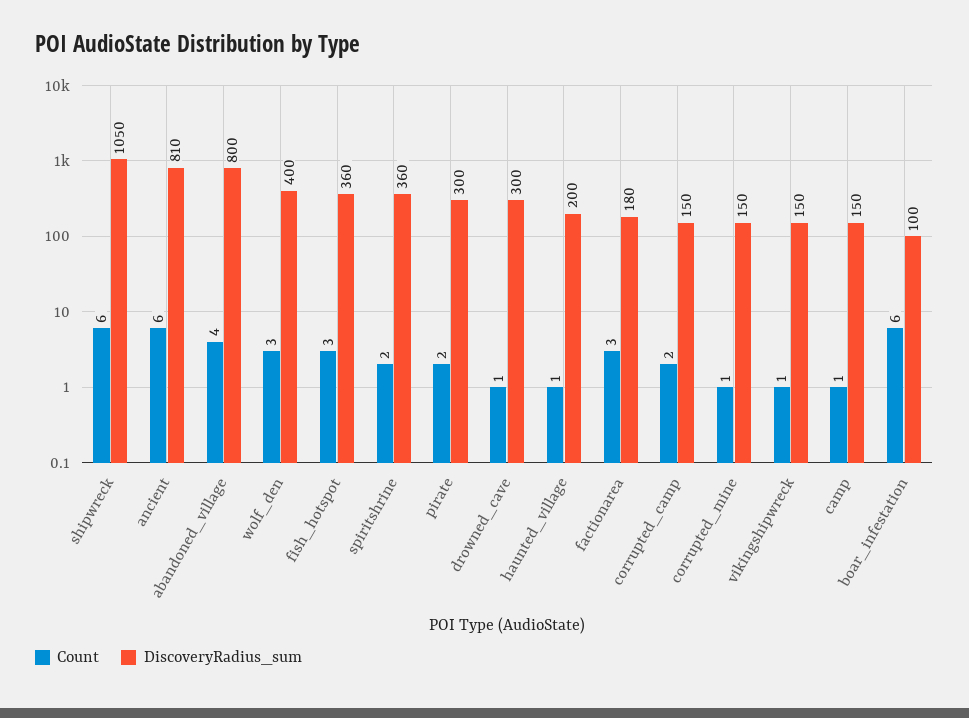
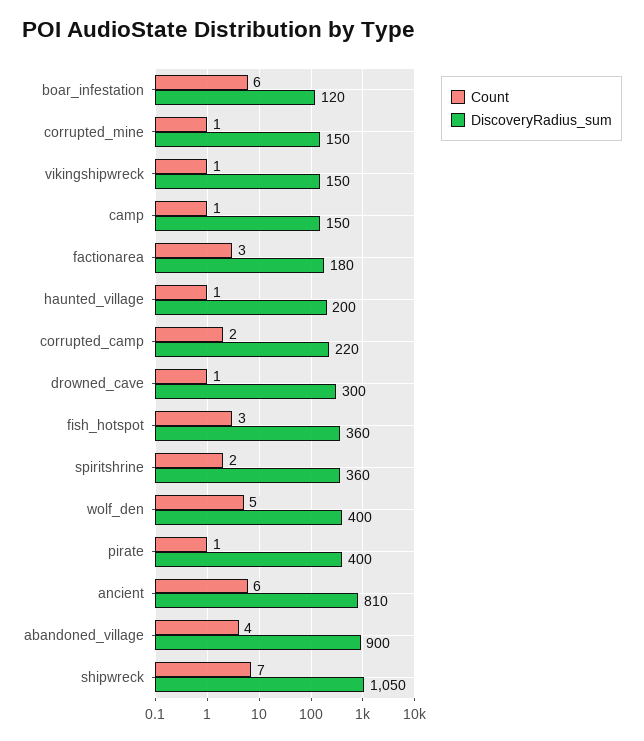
Count, shipwreck: 6 -> 7
DiscoveryRadius_sum, abandoned_village: 800 -> 900
Count, wolf_den: 3 -> 5
Count, pirate: 2 -> 1
DiscoveryRadius_sum, pirate: 300 -> 400
DiscoveryRadius_sum, corrupted_camp: 150 -> 220
DiscoveryRadius_sum, boar_infestation: 100 -> 120

